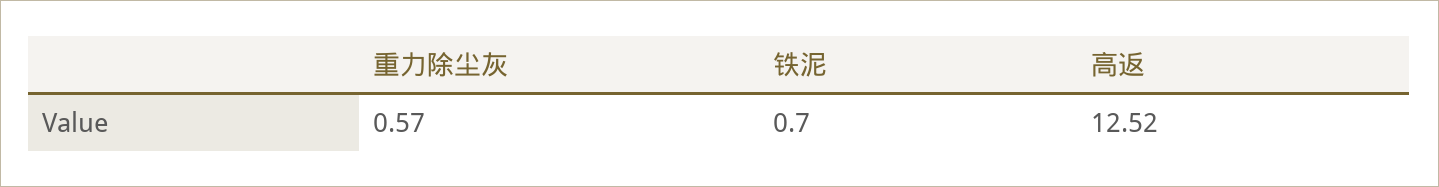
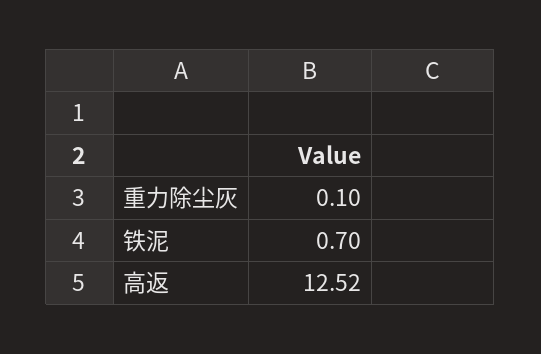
重力除尘灰: 0.57 -> 0.1

